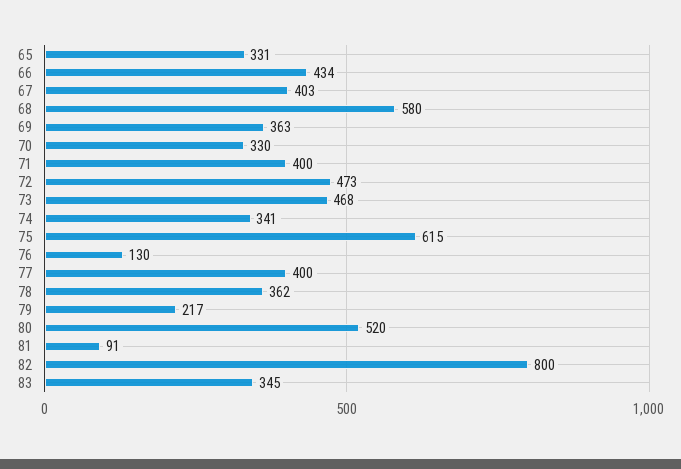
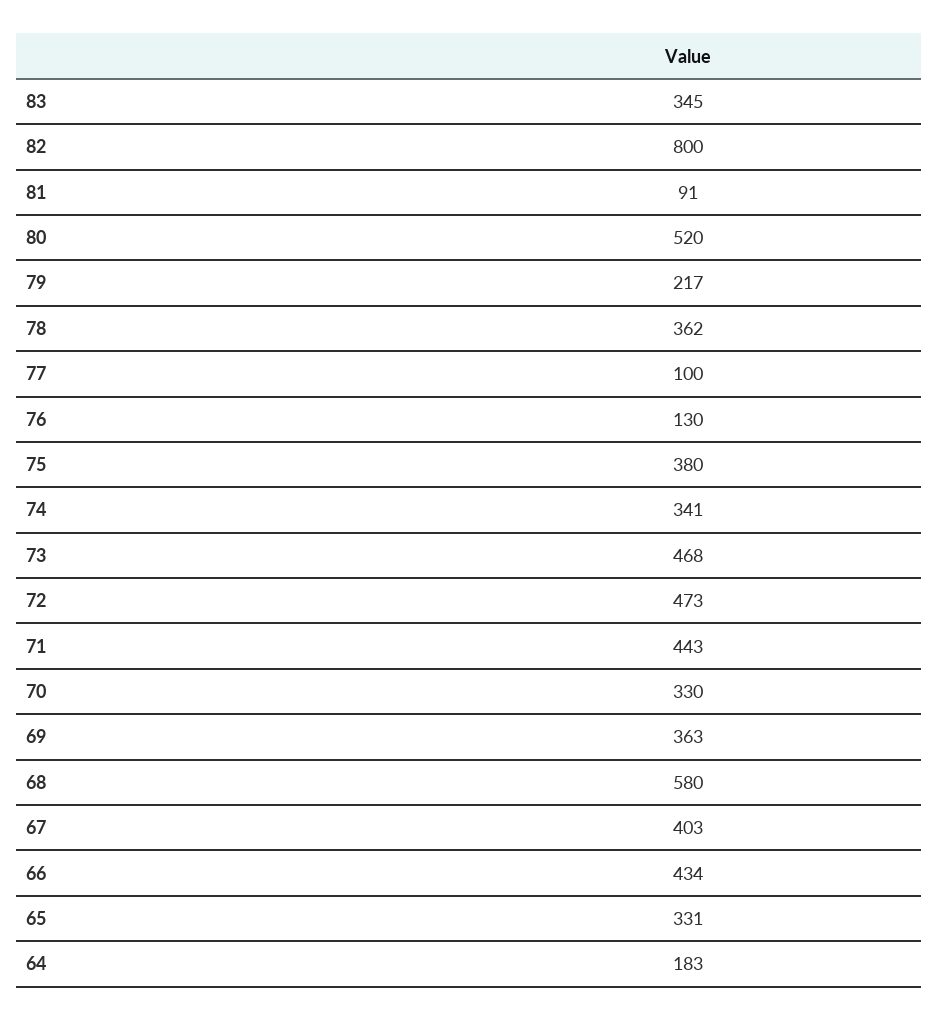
71: 400 -> 443
75: 615 -> 380
77: 400 -> 100
64: none -> 183

